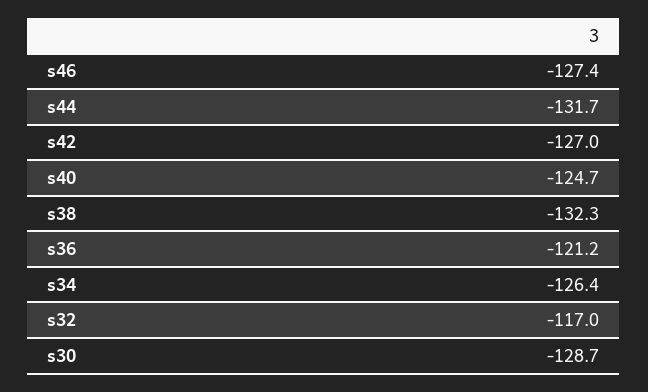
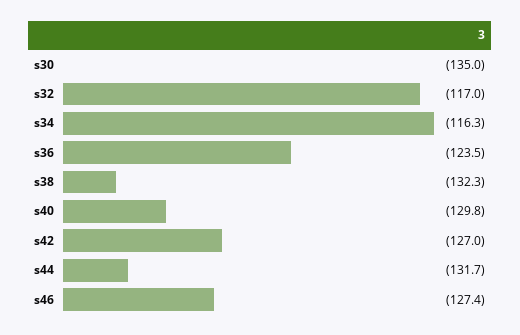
s40: -124.7 -> -129.8
s36: -121.2 -> -123.5
s34: -126.4 -> -116.3
s30: -128.7 -> -135

